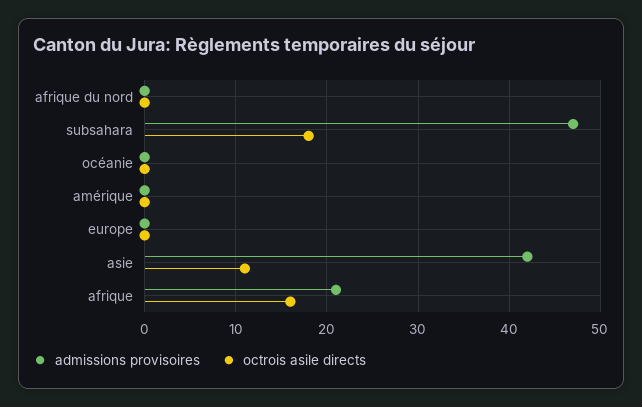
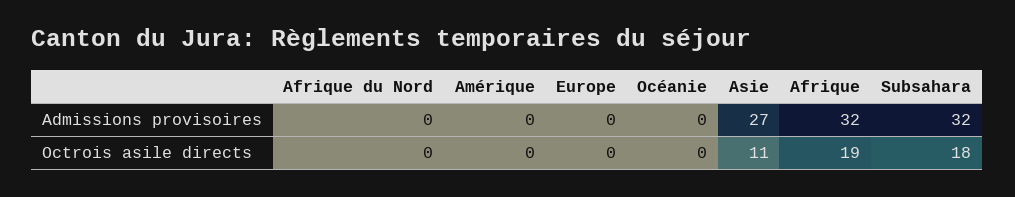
admissions provisoires, subsahara: 47 -> 32
admissions provisoires, asie: 42 -> 27
admissions provisoires, afrique: 21 -> 32
octrois asile directs, afrique: 16 -> 19

